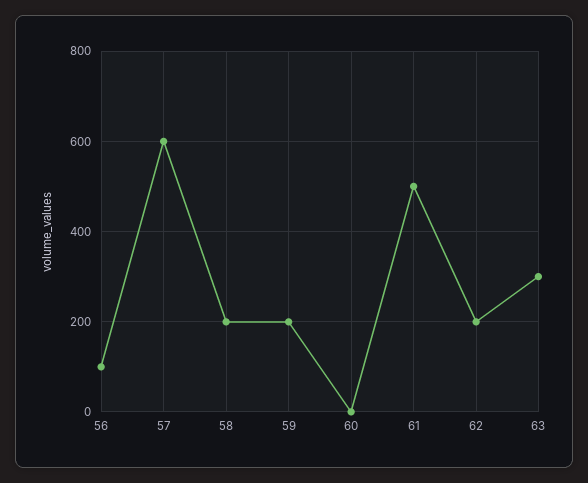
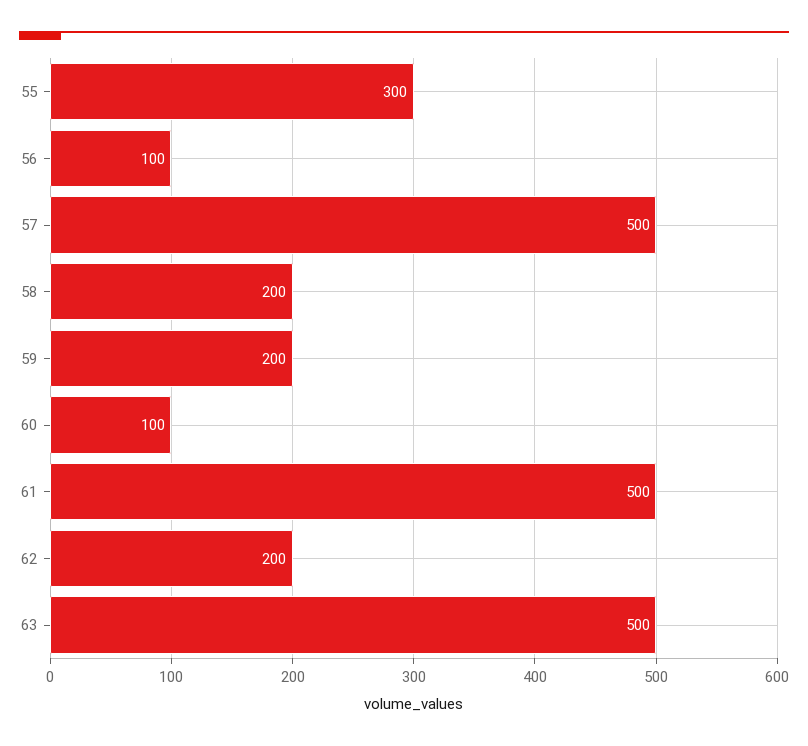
57: 600 -> 500
60: 0 -> 100
63: 300 -> 500
55: none -> 300

